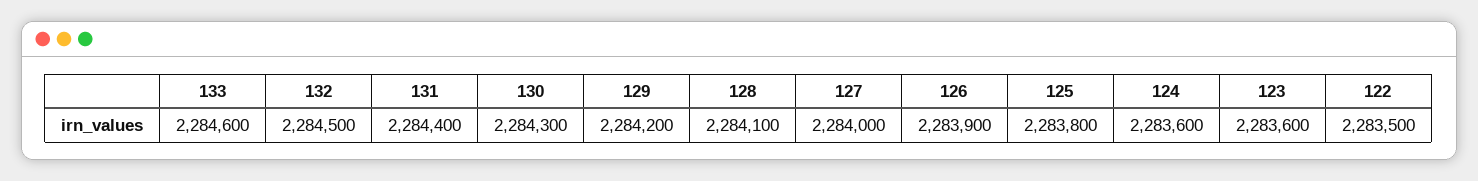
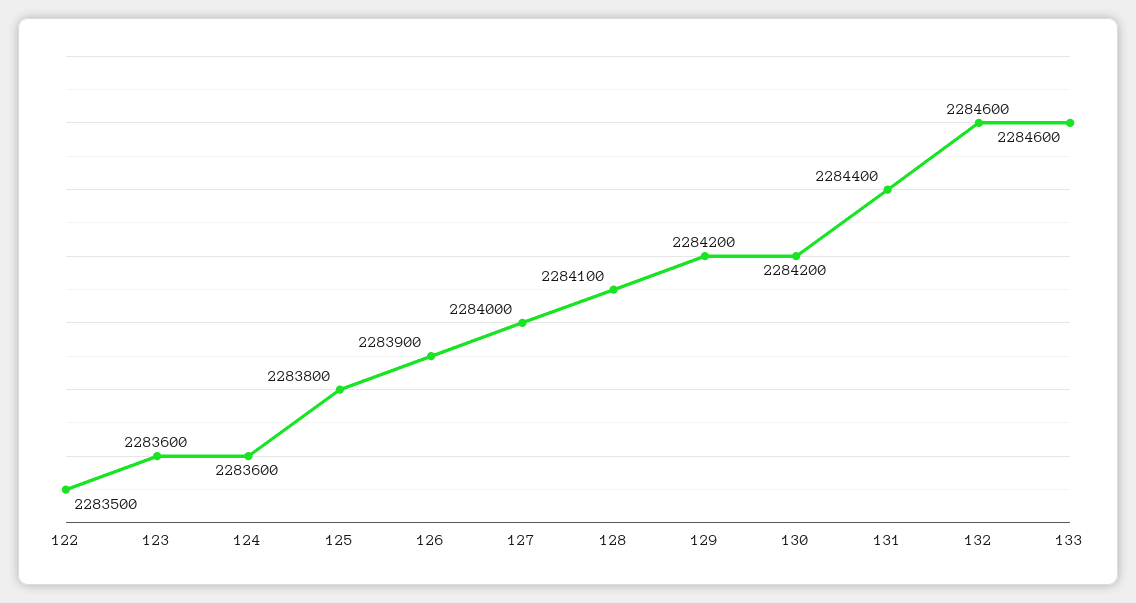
132: 2284500 -> 2284600
130: 2284300 -> 2284200

